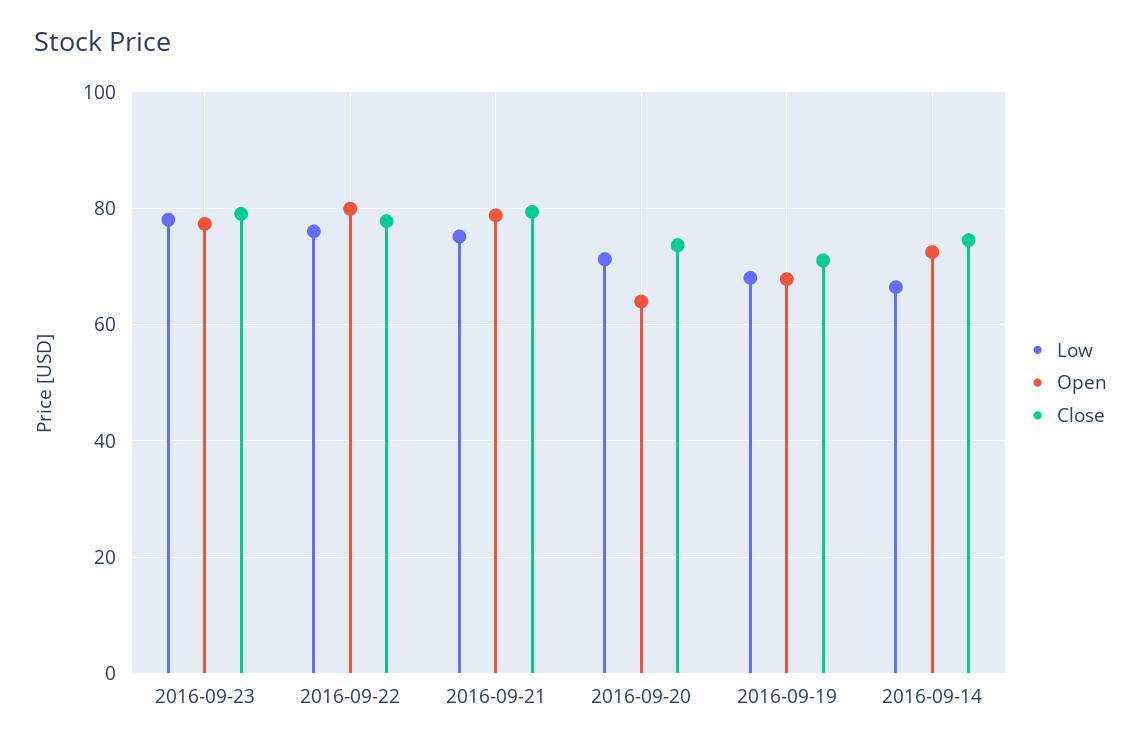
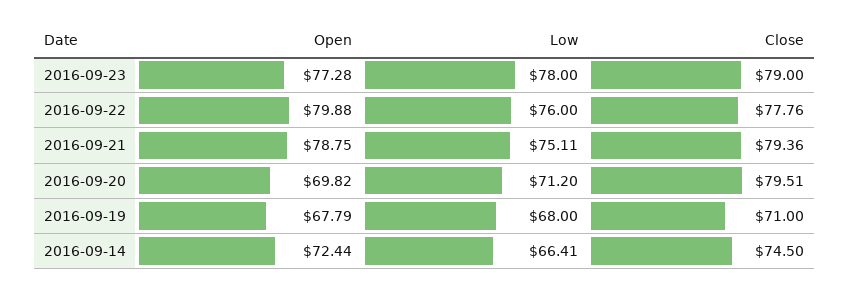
Open, 2016-09-20: 64 -> 69.82
Close, 2016-09-20: 74 -> 79.51

